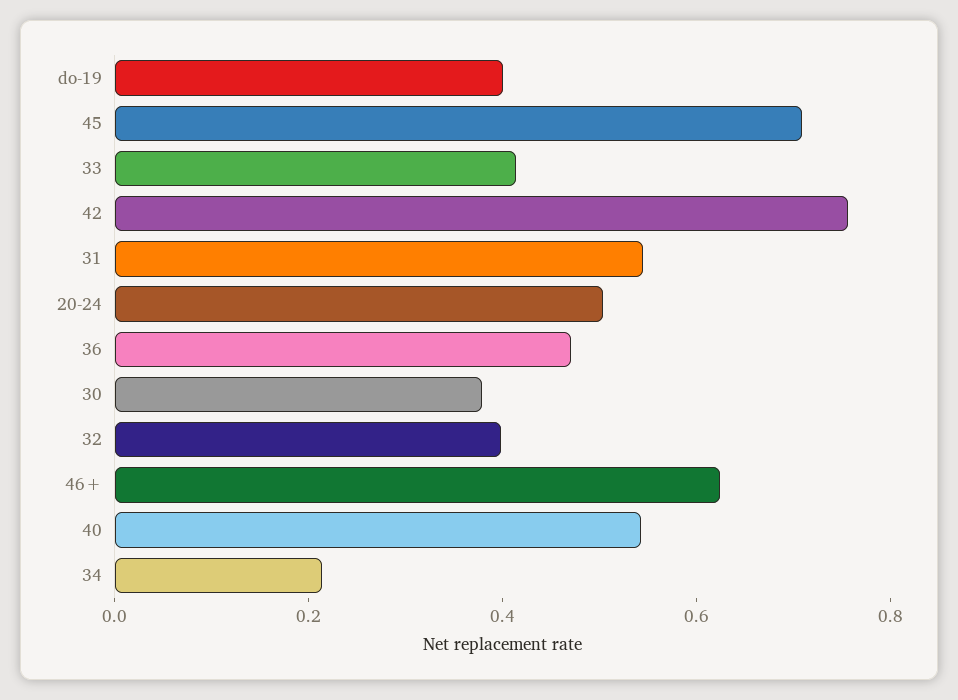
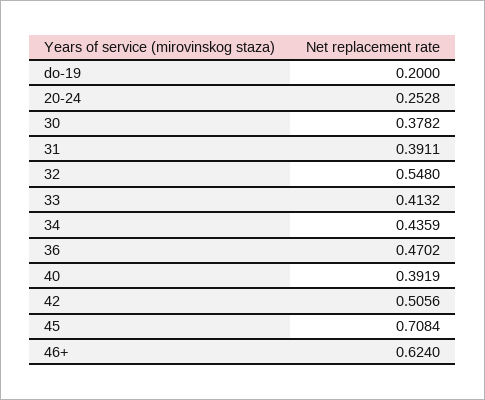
do-19: 0.4 -> 0.2
42: 0.75 -> 0.5056
31: 0.55 -> 0.3911
20-24: 0.5 -> 0.2528
32: 0.4 -> 0.548
40: 0.55 -> 0.3919
34: 0.2 -> 0.4359

